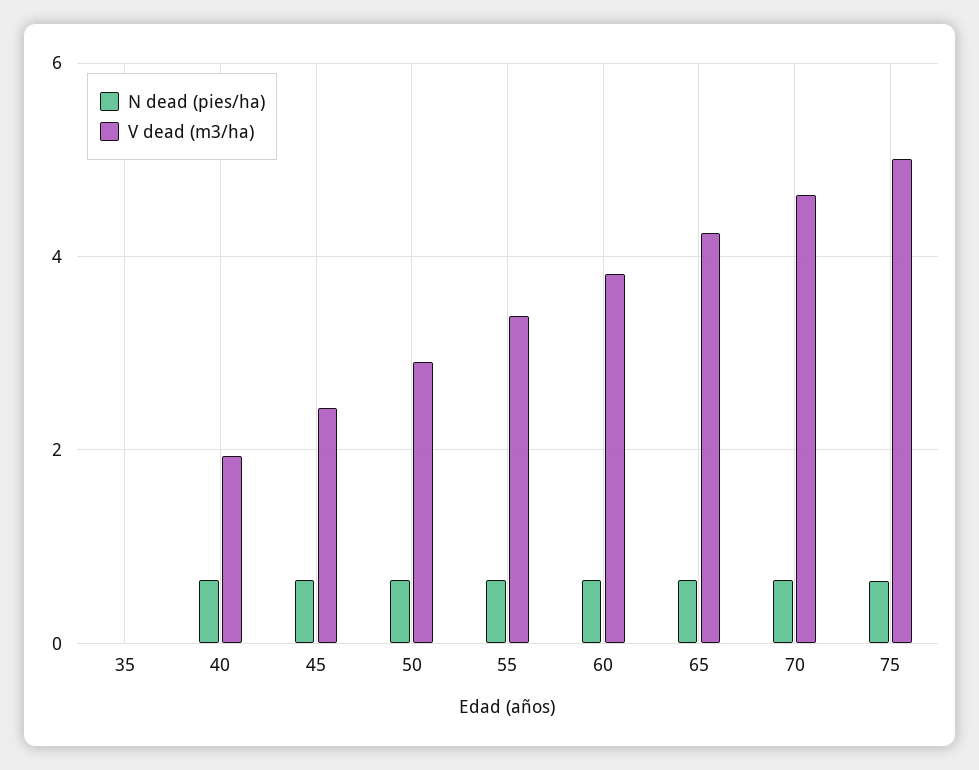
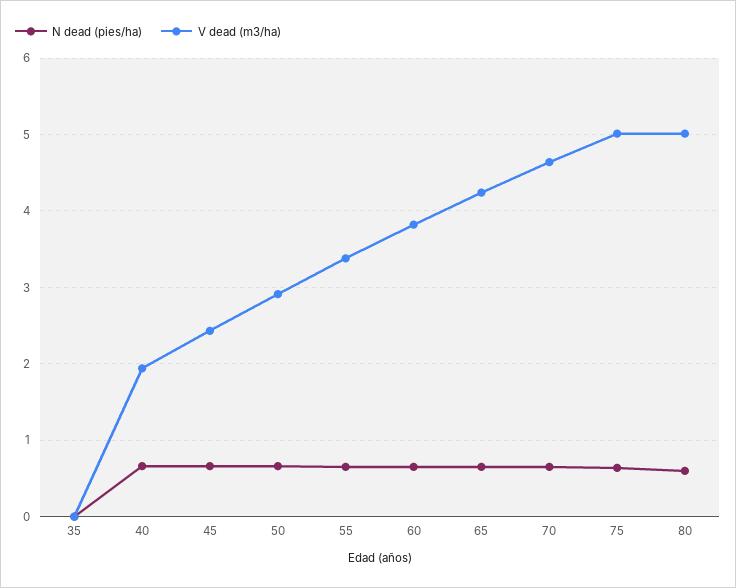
N dead (pies/ha), 80: none -> 0.6
V dead (m3/ha), 80: none -> 5

